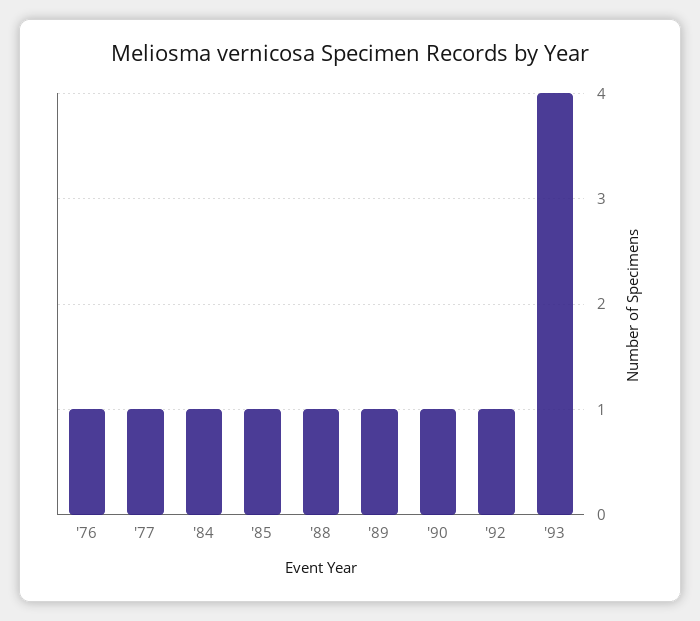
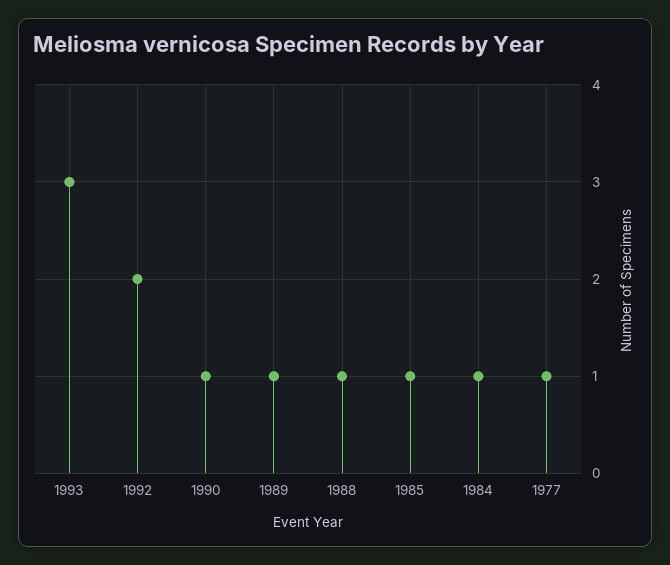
'76: 1 -> none
'92: 1 -> 2
'93: 4 -> 3

